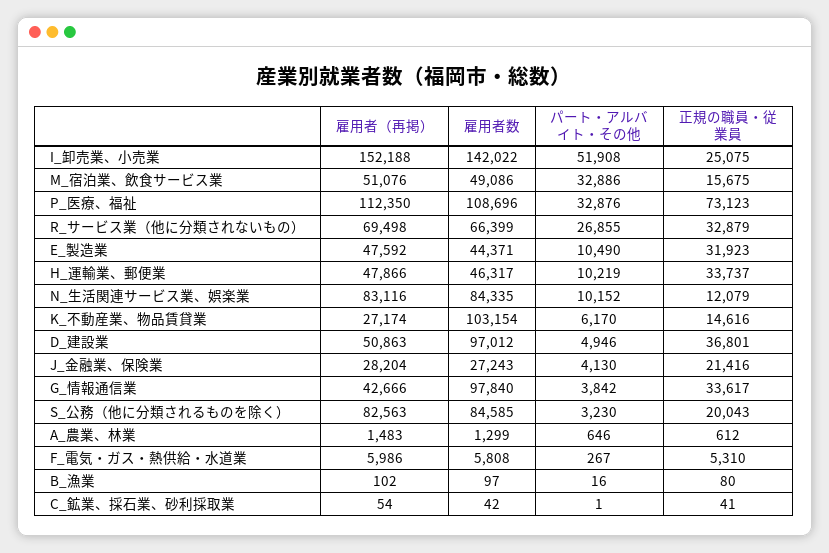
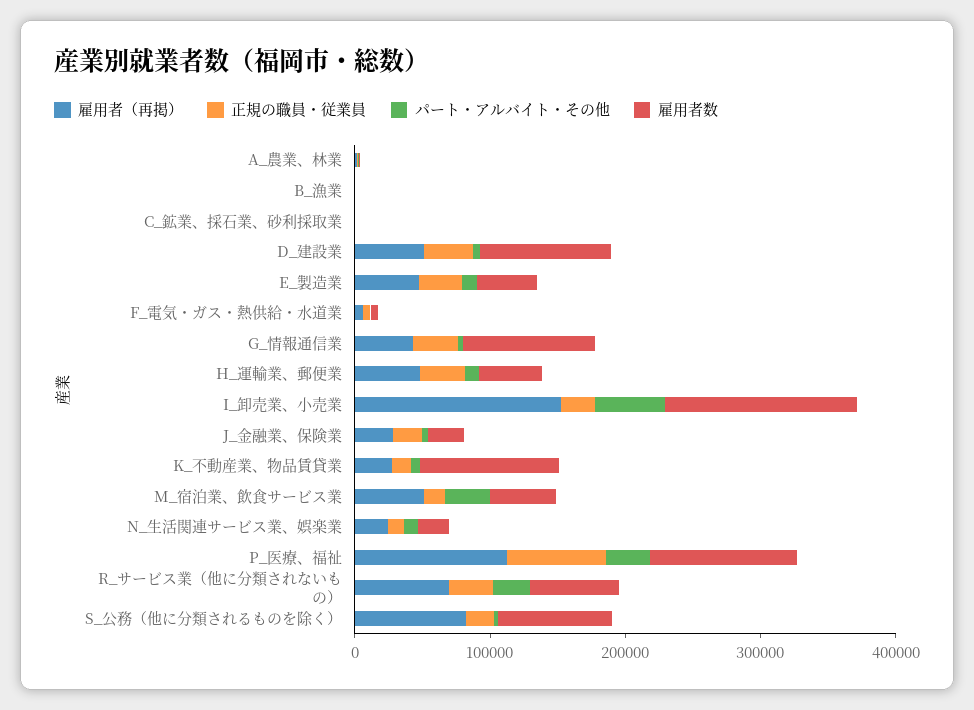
雇用者（再掲）, N_生活関連サービス業、娯楽業: 83116 -> 20000
雇用者数, N_生活関連サービス業、娯楽業: 84335 -> 20000

